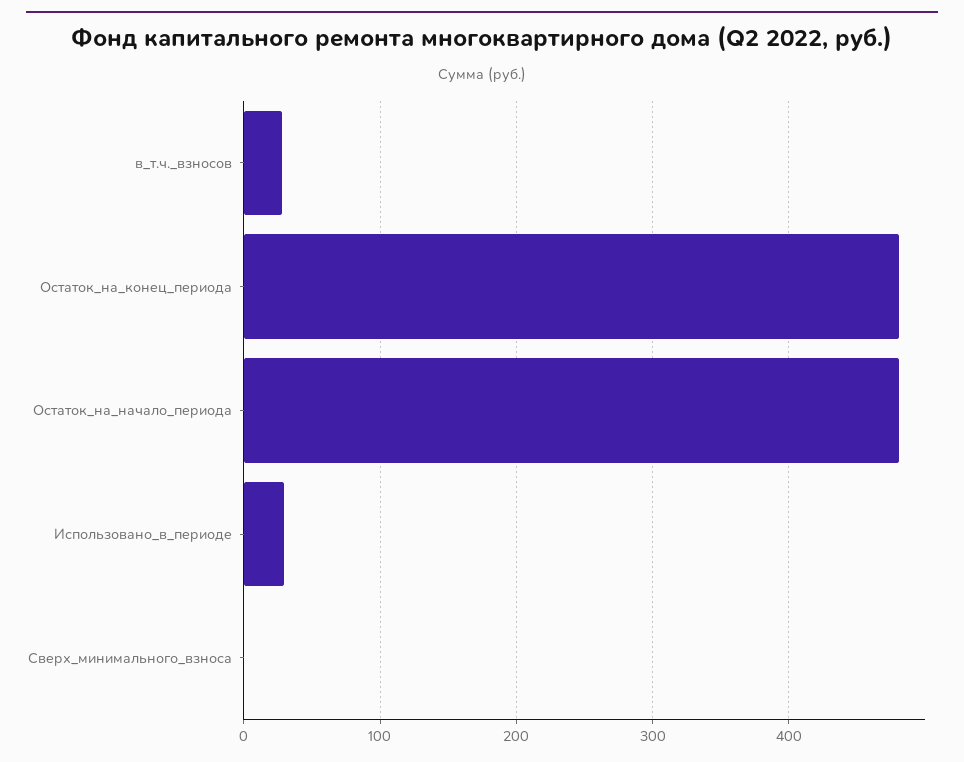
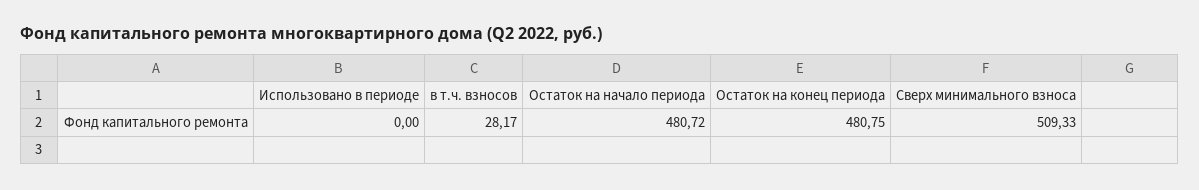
Использовано_в_периоде: 30 -> 0
Сверх_минимального_взноса: 0 -> 509.33

